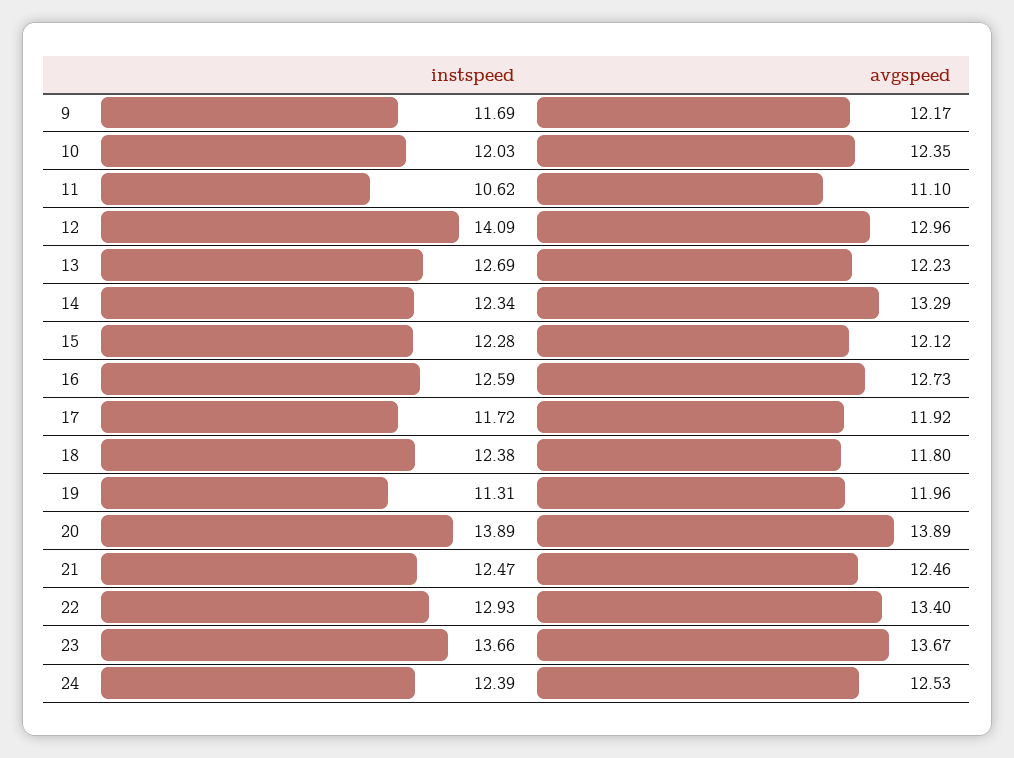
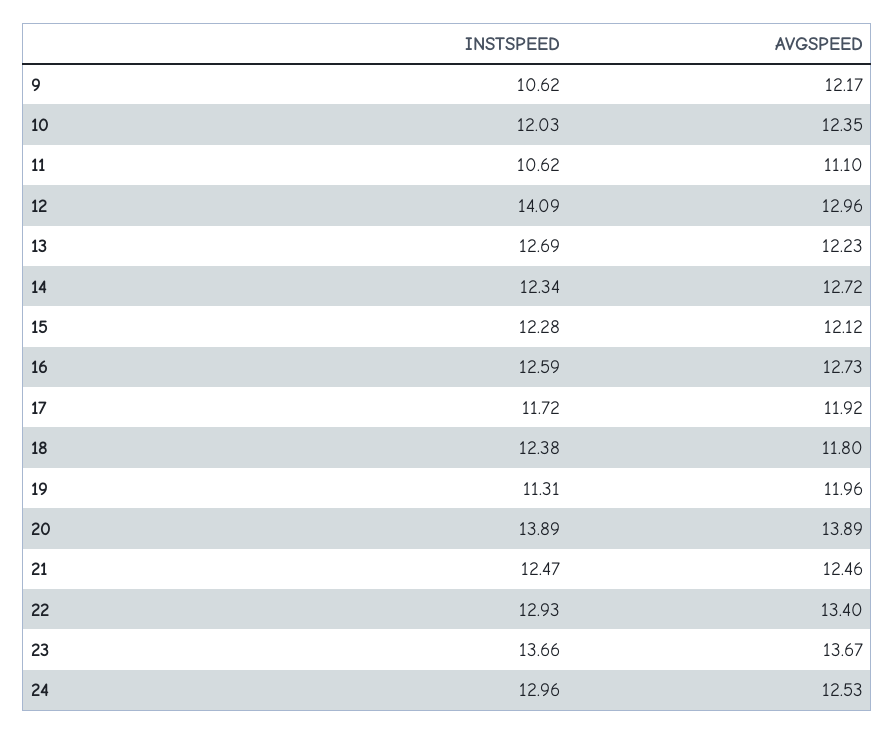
instspeed, 9: 11.69 -> 10.62
avgspeed, 14: 13.29 -> 12.72
instspeed, 24: 12.39 -> 12.96

